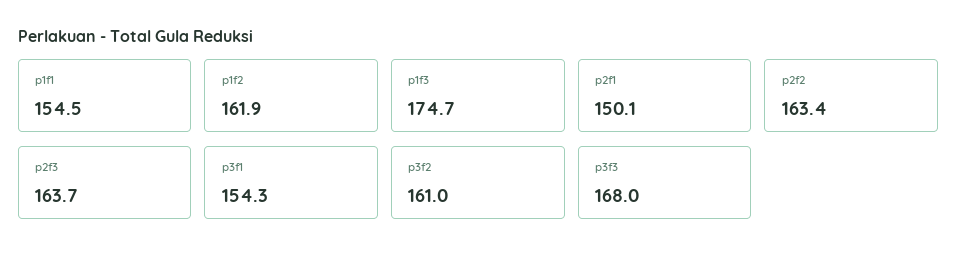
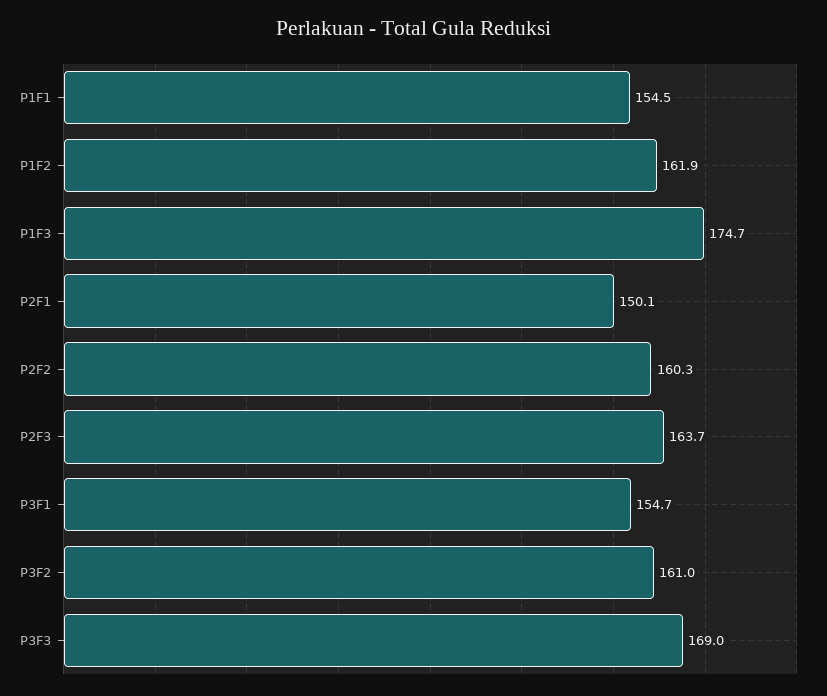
p2f2: 163.4 -> 160.3
p3f1: 154.3 -> 154.7
p3f3: 168 -> 169

